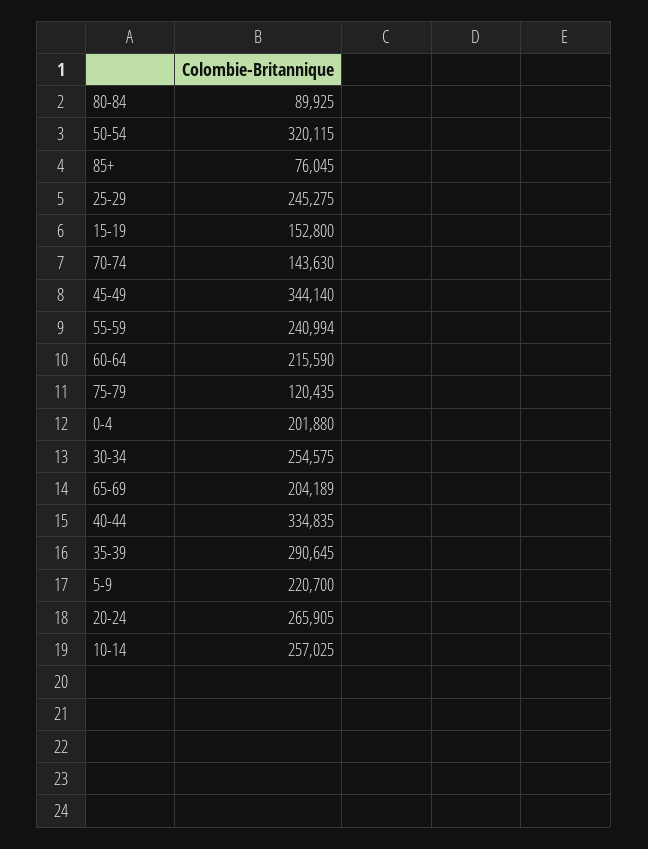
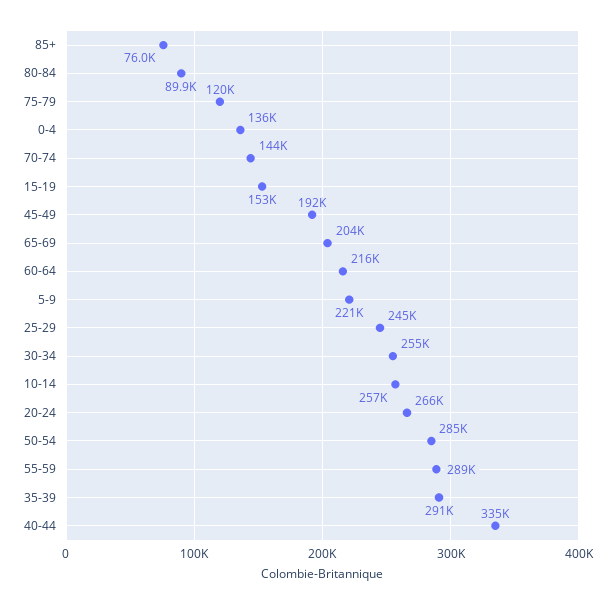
50-54: 320115 -> 285000
45-49: 344140 -> 192000
55-59: 240994 -> 289000
0-4: 201880 -> 136000

